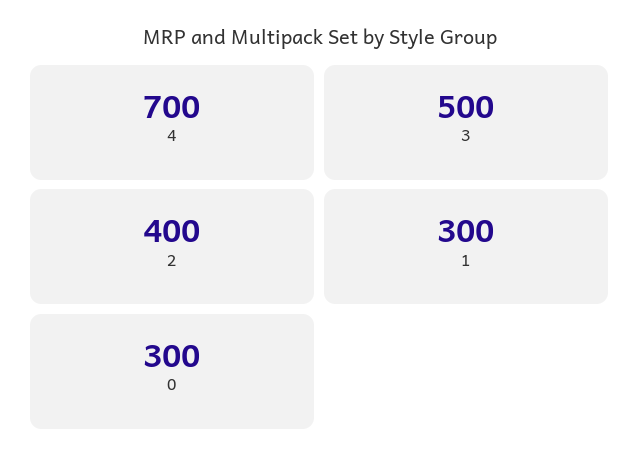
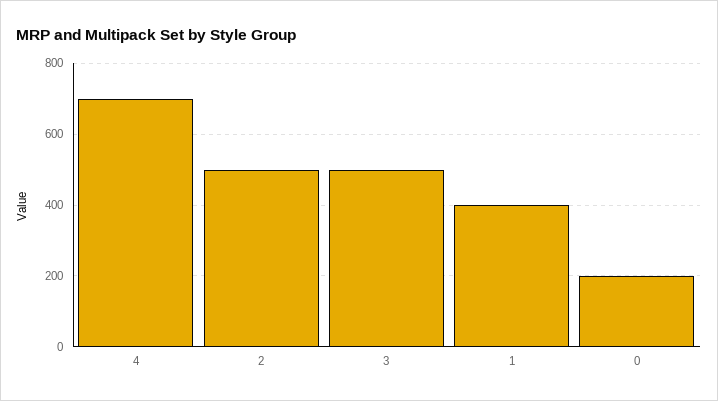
2: 400 -> 500
1: 300 -> 400
0: 300 -> 200

